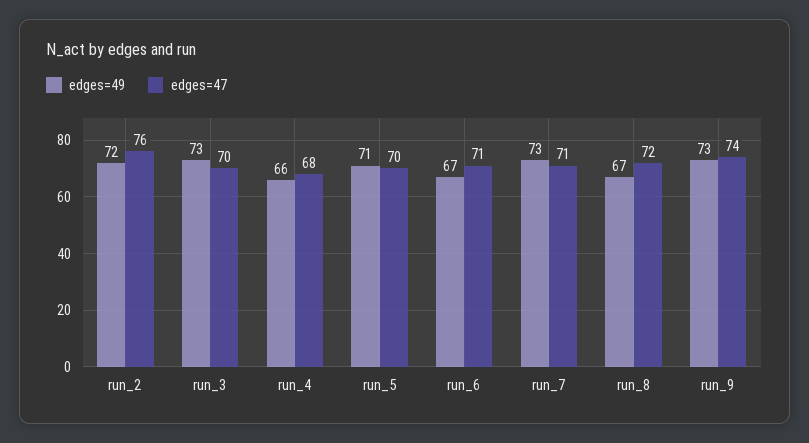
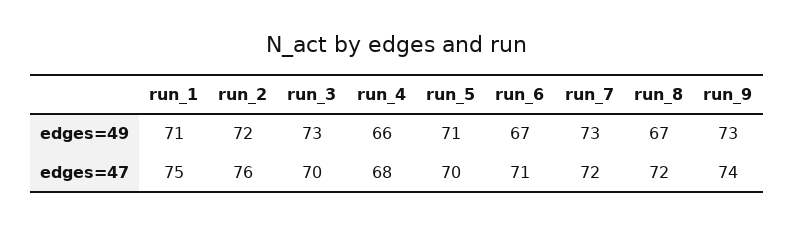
edges=47, run_7: 71 -> 72
edges=49, run_1: none -> 71
edges=47, run_1: none -> 75

